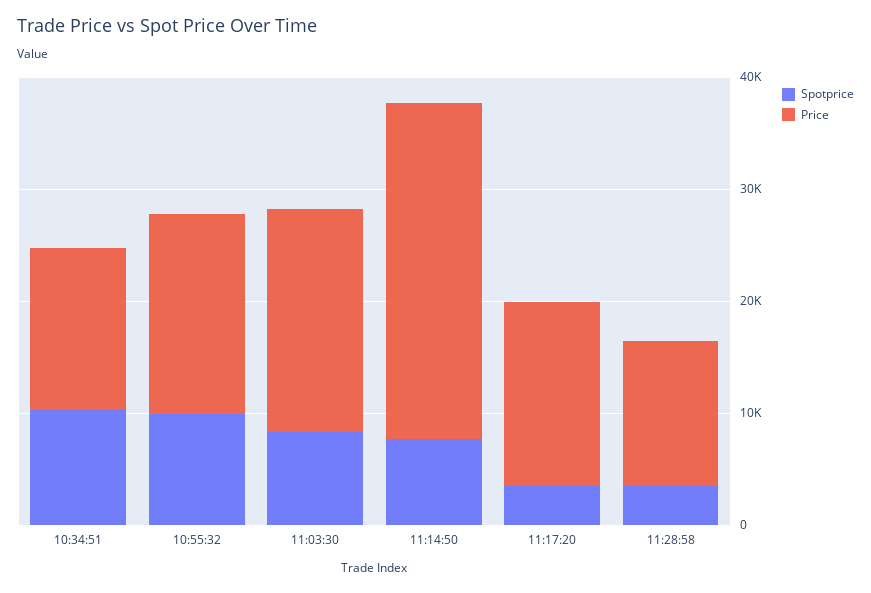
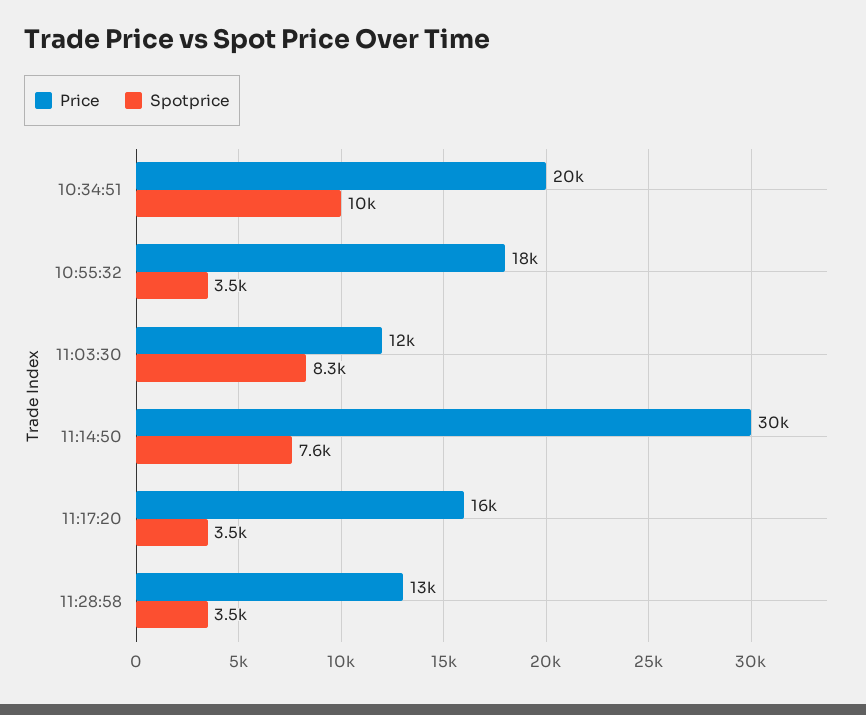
Price, 10:34:51: 14000 -> 20000
Spotprice, 10:55:32: 10000 -> 3500
Price, 11:03:30: 20000 -> 12000

